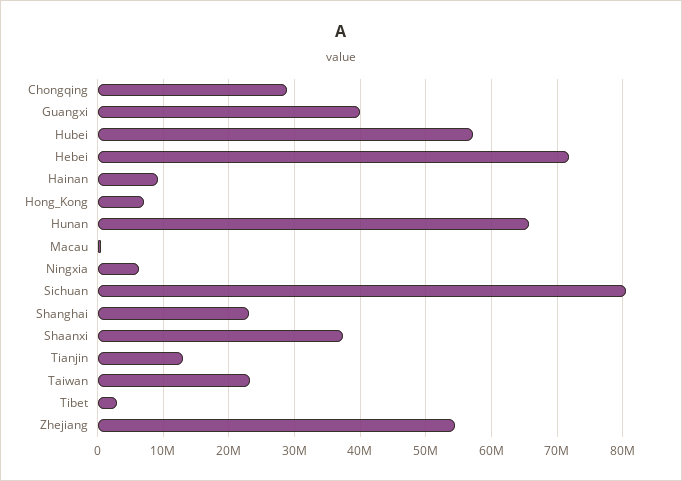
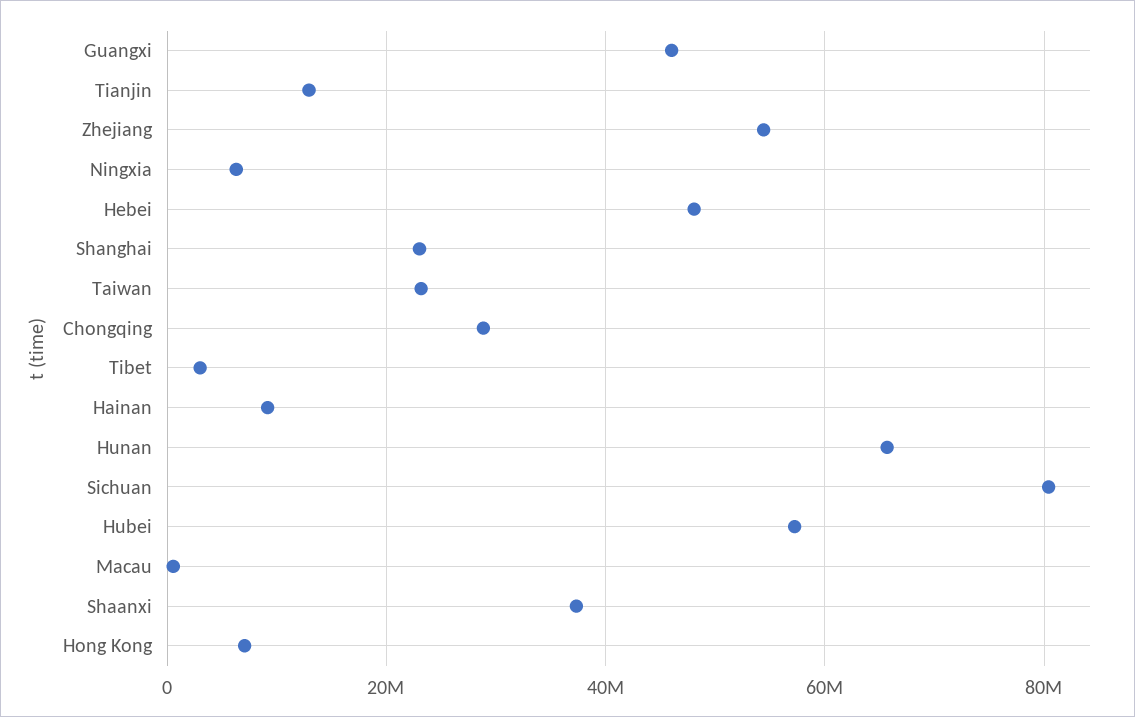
Guangxi: 40000000 -> 46000000
Hebei: 72000000 -> 48000000

